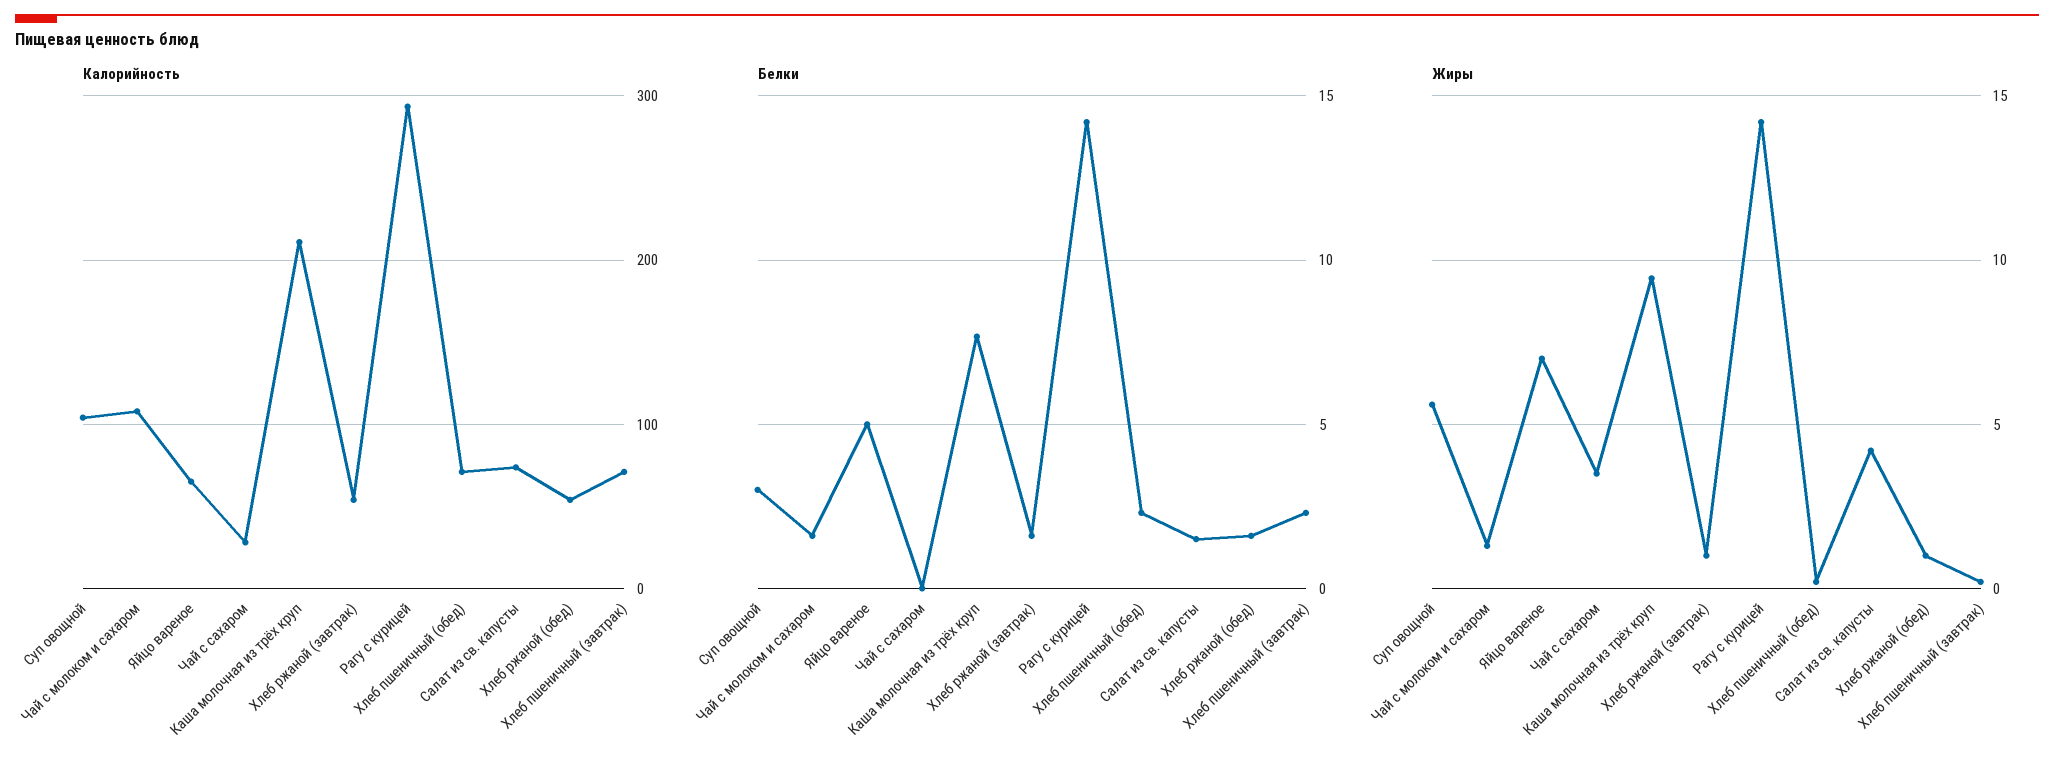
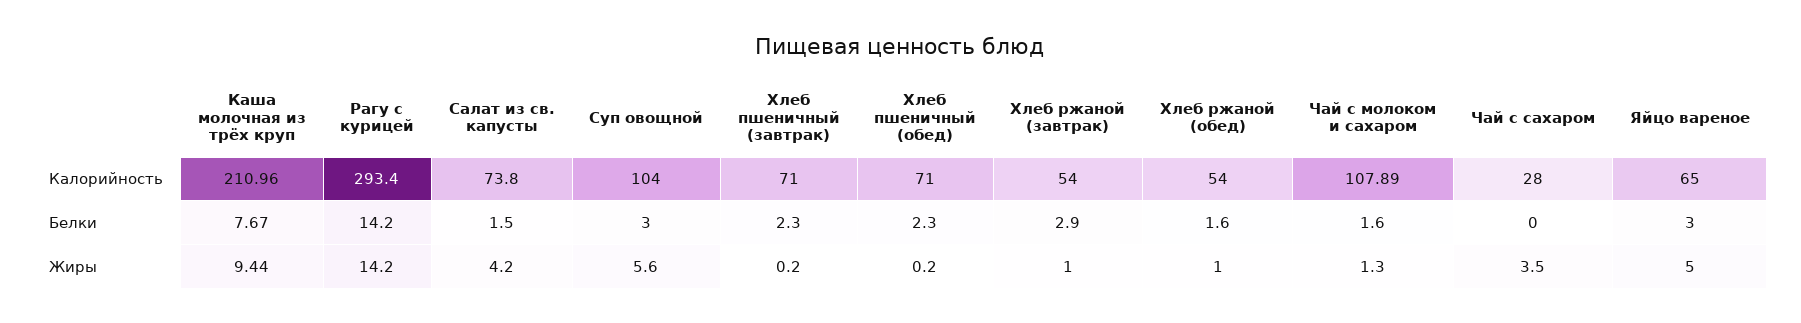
Белки, Яйцо вареное: 5 -> 3
Белки, Хлеб ржаной (завтрак): 1.5 -> 2.9
Жиры, Яйцо вареное: 7 -> 5

